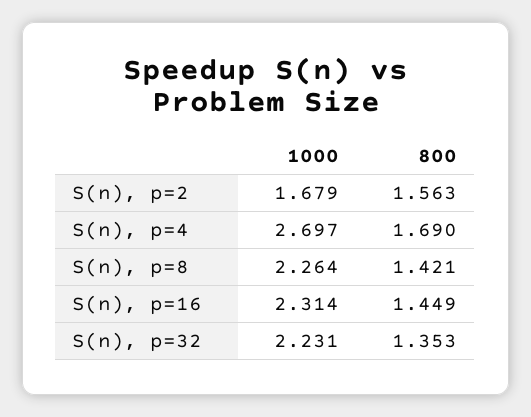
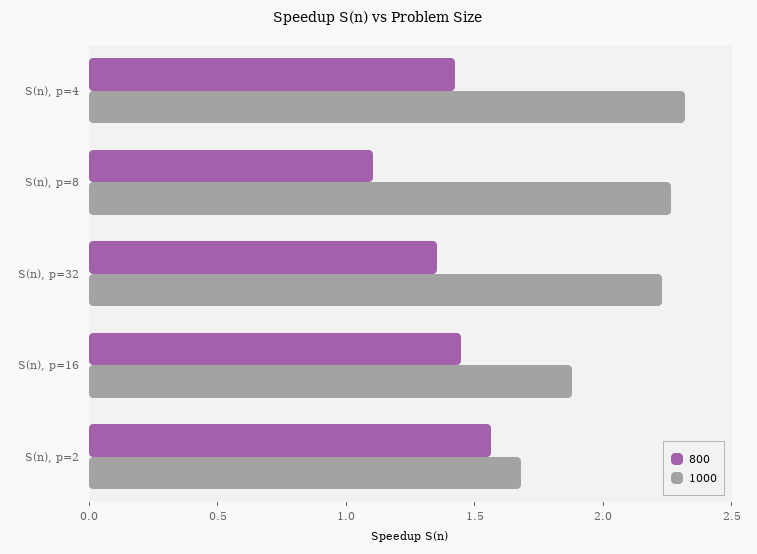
1000, S(n), p=4: 2.697 -> 2.3
800, S(n), p=4: 1.69 -> 1.4
800, S(n), p=8: 1.421 -> 1.1
1000, S(n), p=16: 2.314 -> 1.9

